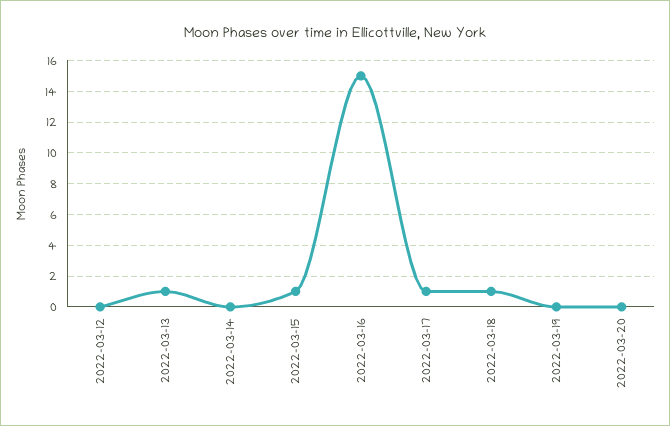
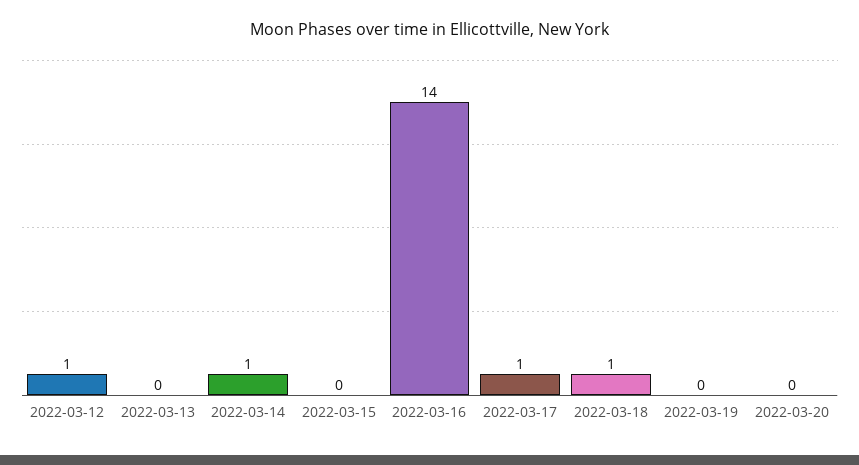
2022-03-12: 0 -> 1
2022-03-13: 1 -> 0
2022-03-14: 0 -> 1
2022-03-15: 1 -> 0
2022-03-16: 15 -> 14

